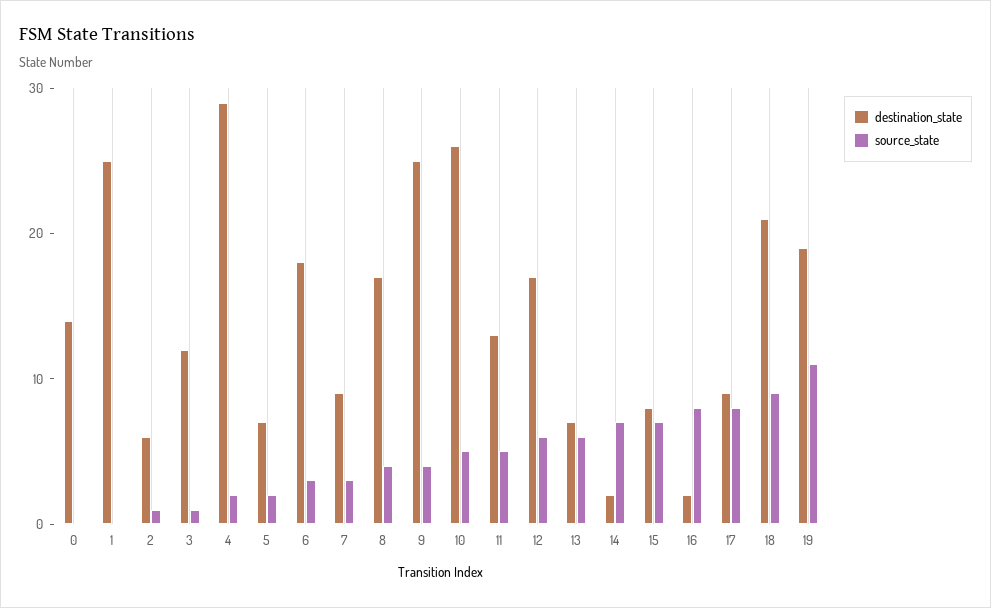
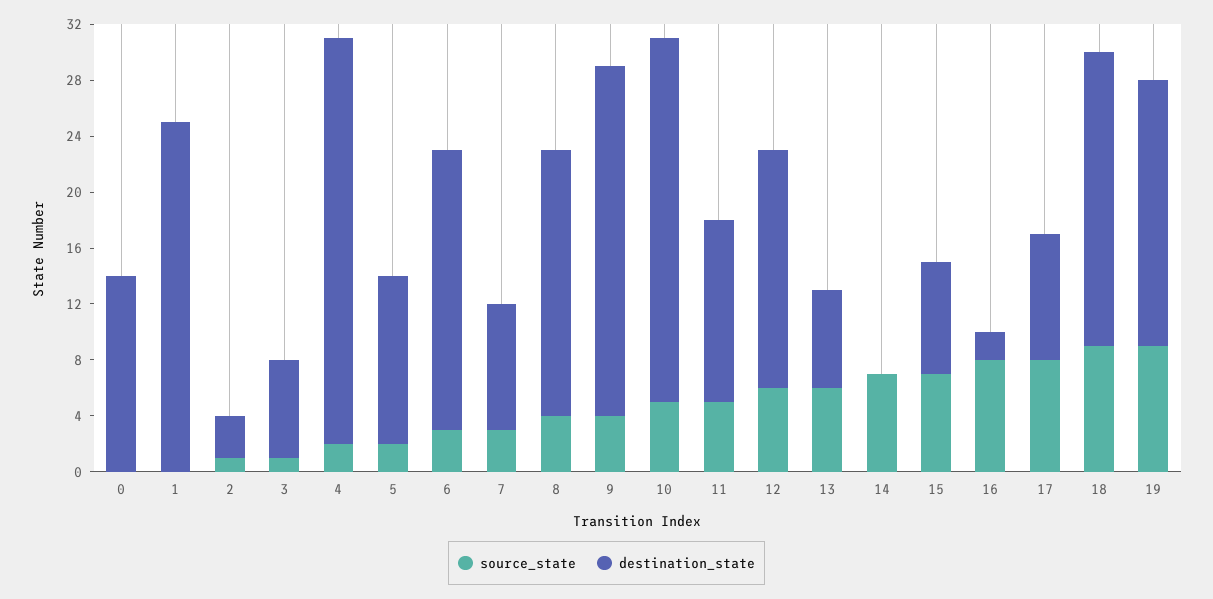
destination_state, 2: 6 -> 3
destination_state, 3: 12 -> 7
destination_state, 5: 7 -> 12
destination_state, 6: 18 -> 20
destination_state, 8: 17 -> 19
destination_state, 14: 2 -> 0
source_state, 19: 11 -> 9

